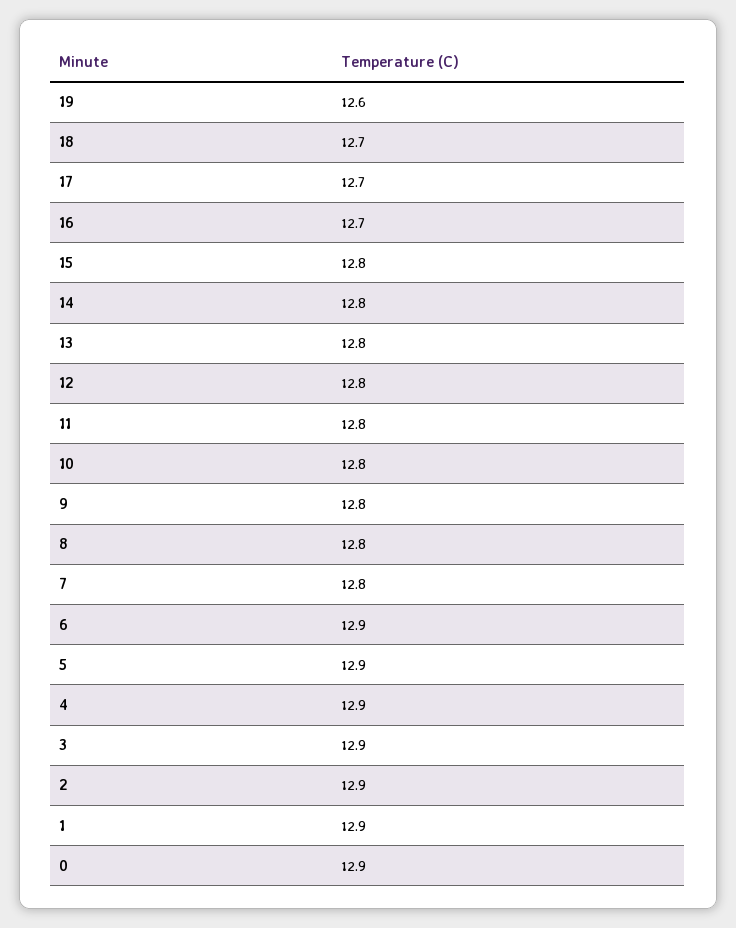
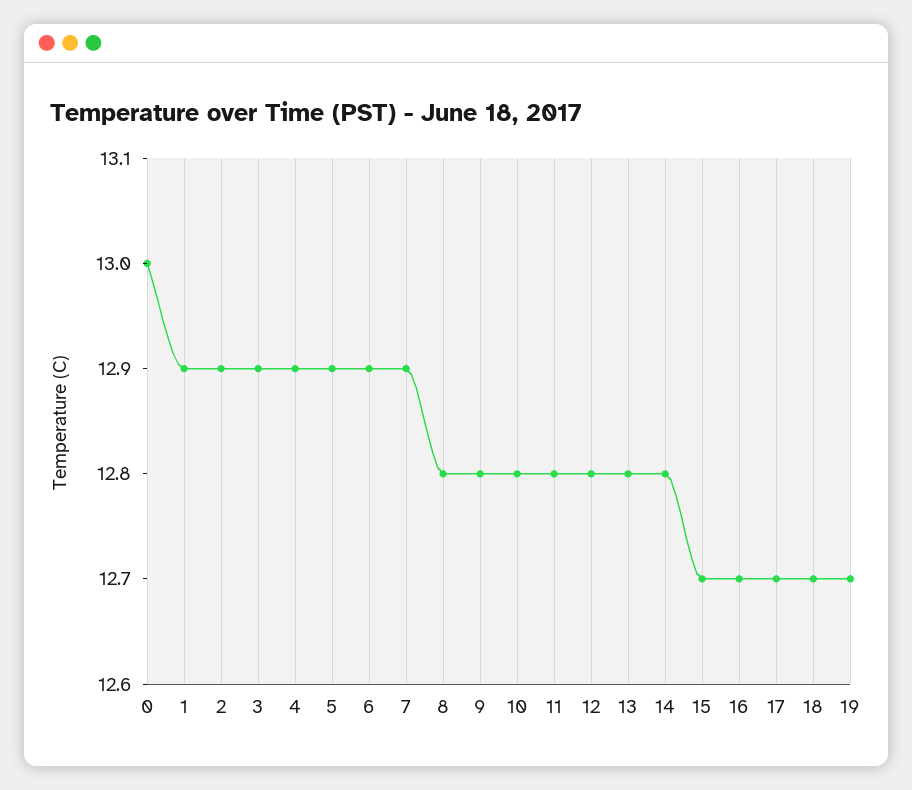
19: 12.6 -> 12.7
15: 12.8 -> 12.7
7: 12.8 -> 12.9
0: 12.9 -> 13

